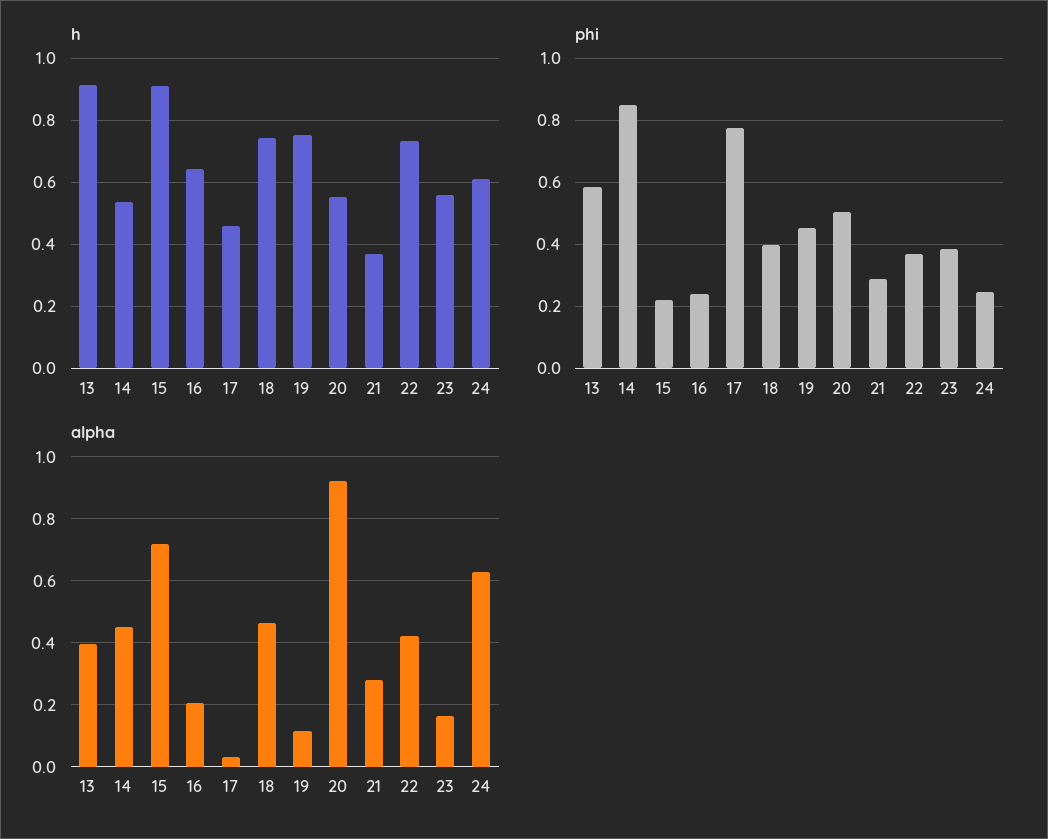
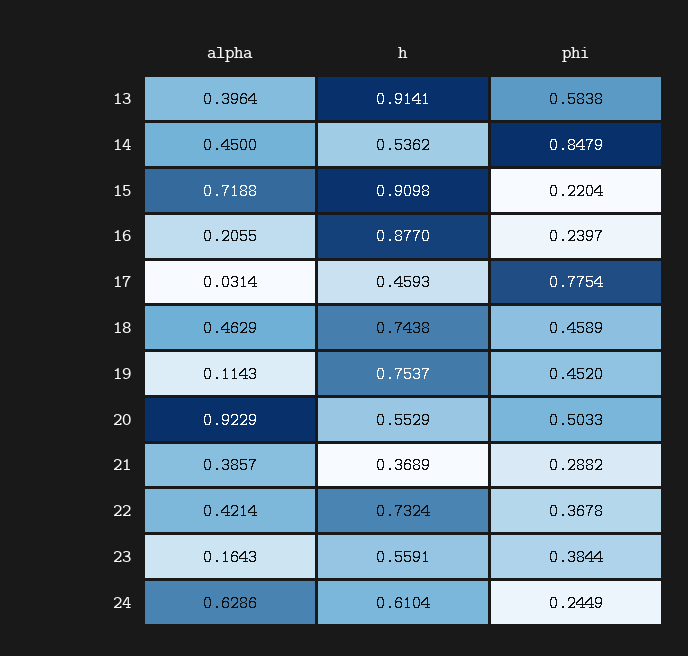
h, 16: 0.64 -> 0.877
phi, 18: 0.4 -> 0.4589
alpha, 21: 0.28 -> 0.3857

